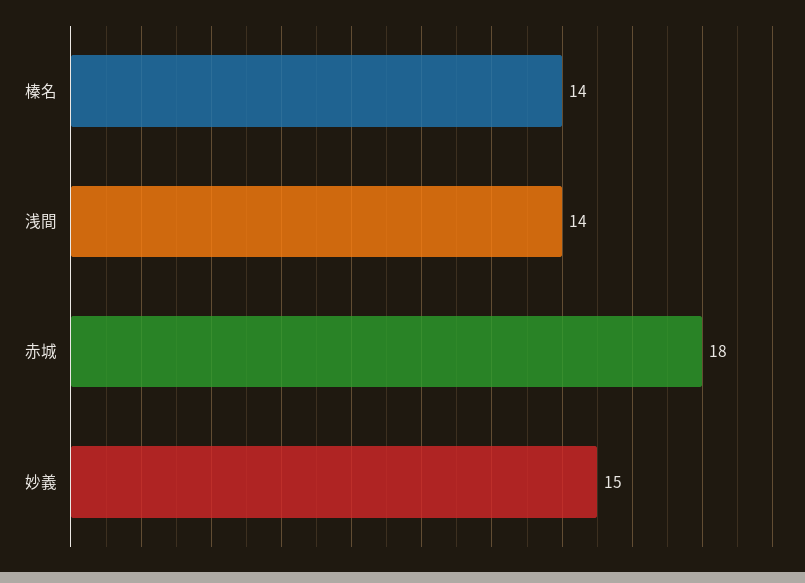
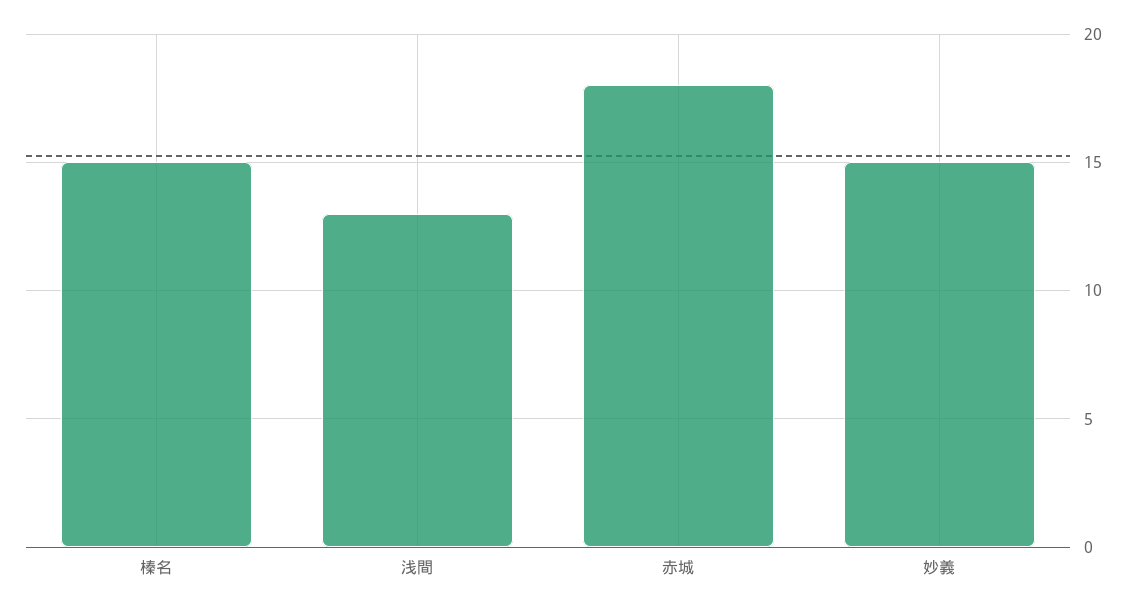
榛名: 14 -> 15
浅間: 14 -> 13

